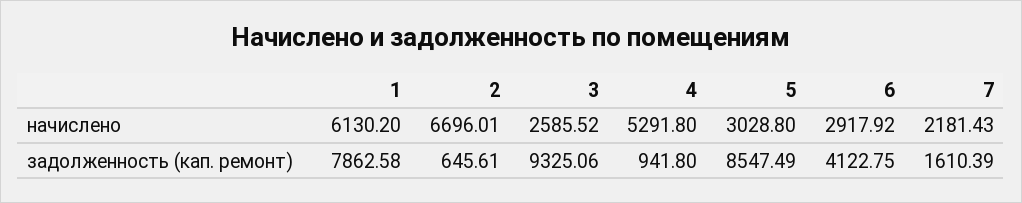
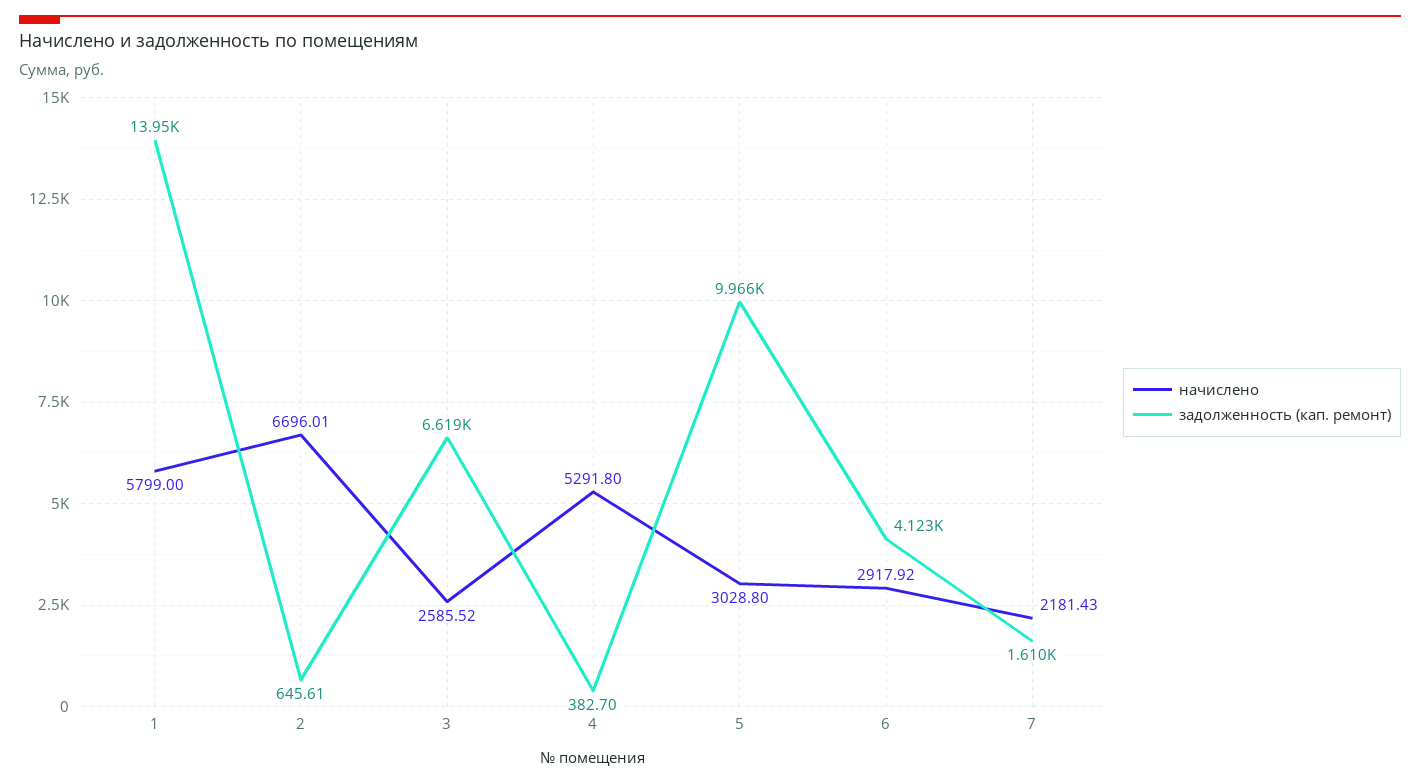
начислено, 1: 6130.2 -> 5799
задолженность (кап. ремонт), 1: 7862.58 -> 13950
задолженность (кап. ремонт), 3: 9325.06 -> 6619
задолженность (кап. ремонт), 4: 941.8 -> 382.7
задолженность (кап. ремонт), 5: 8547.49 -> 9966

